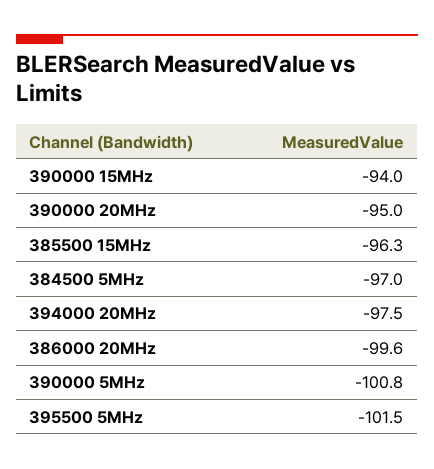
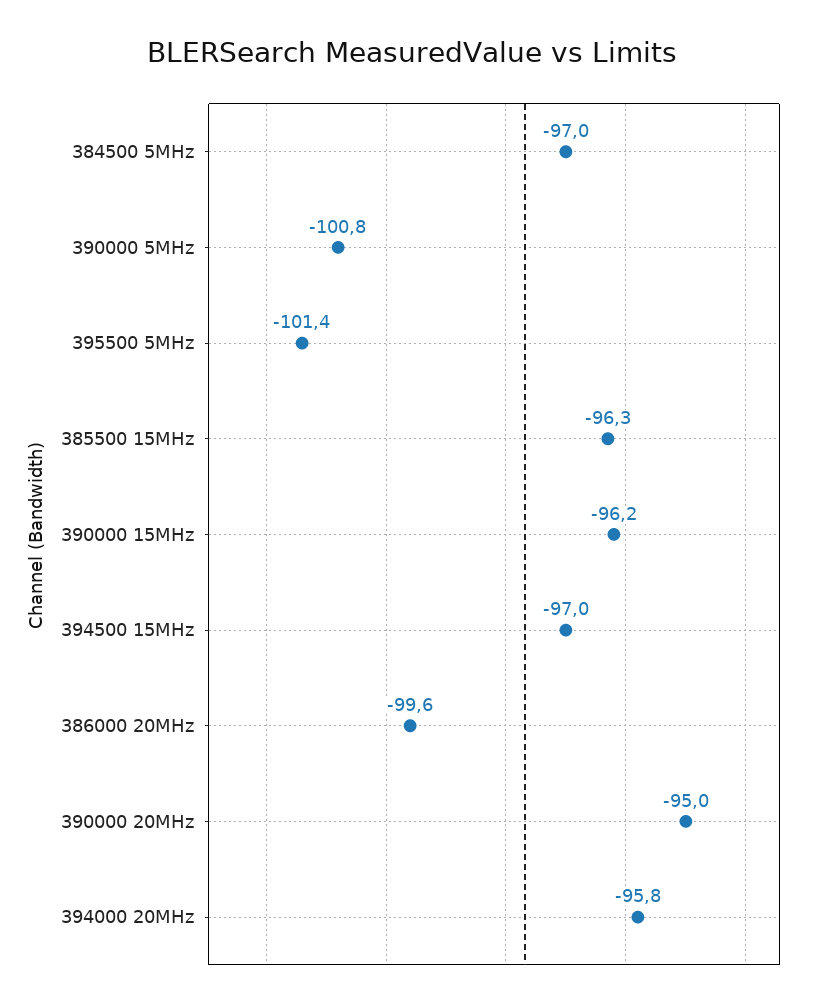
390000 15MHz: -94 -> -96.2
394000 20MHz: -97.5 -> -95.8
395500 5MHz: -101.5 -> -101.4
394500 15MHz: none -> -97

